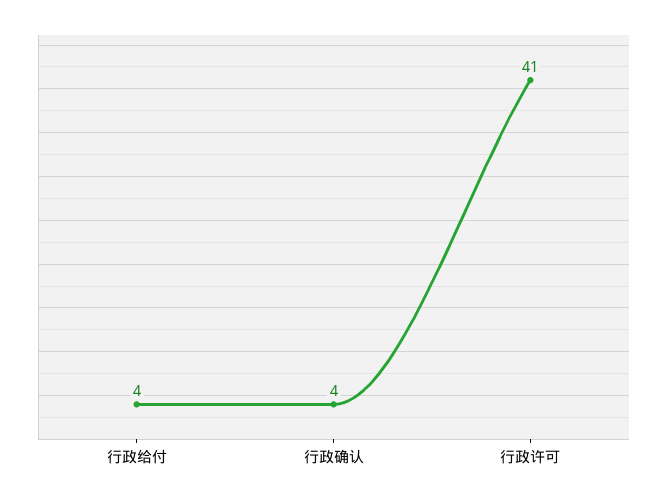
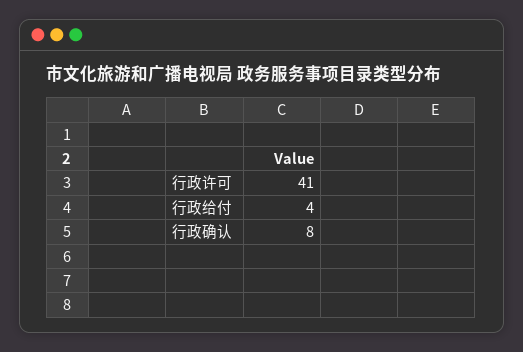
行政确认: 4 -> 8

